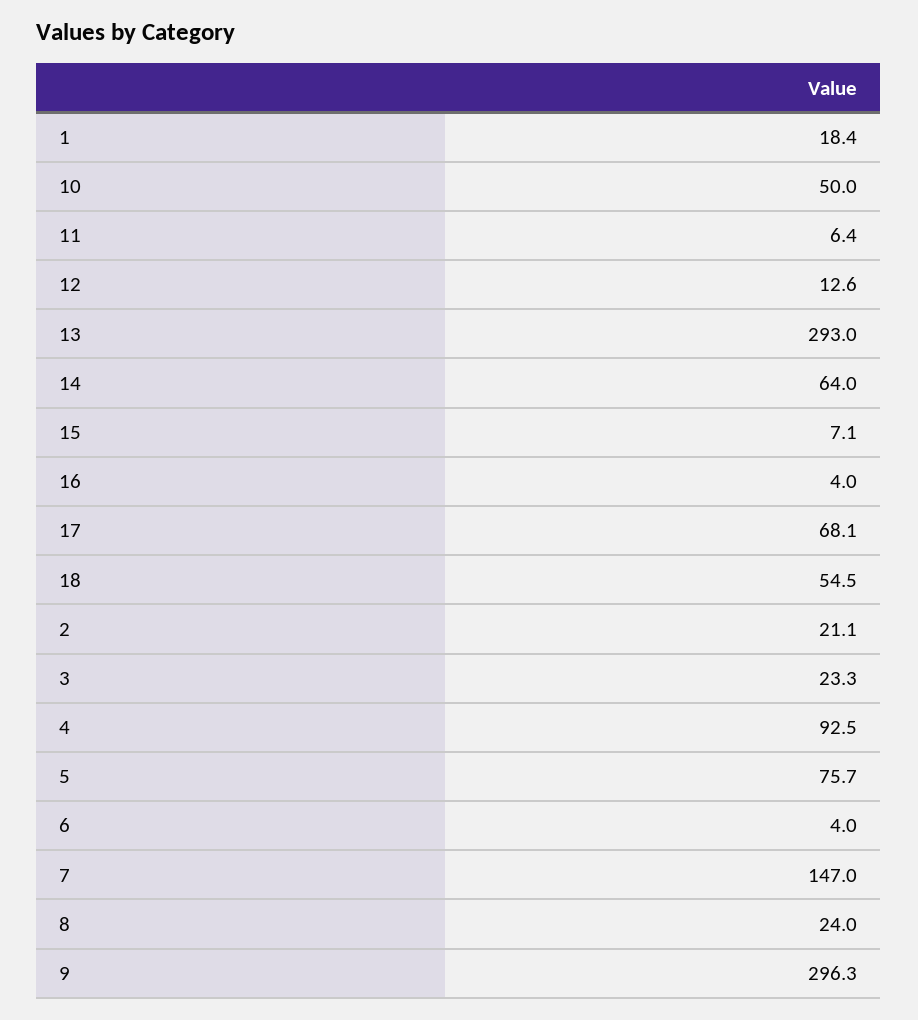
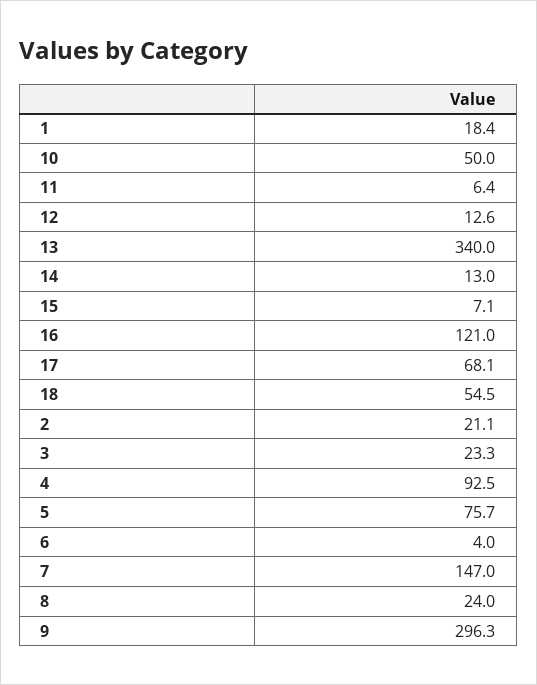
13: 293 -> 340
14: 64 -> 13
16: 4 -> 121

